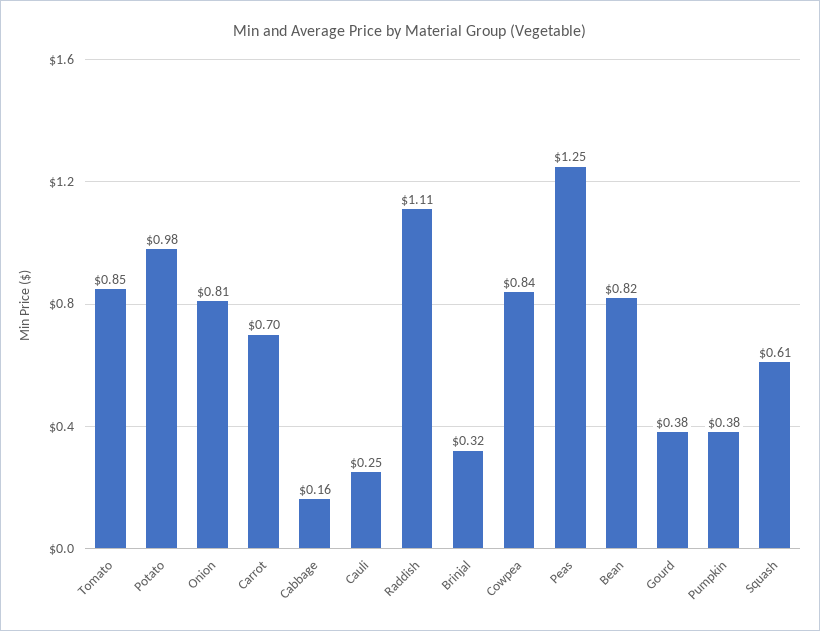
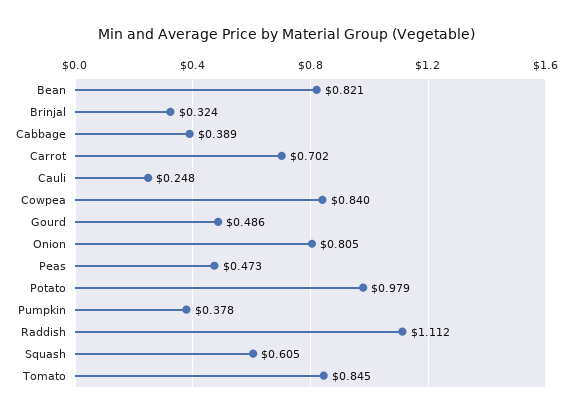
Cabbage: 0.16 -> 0.389
Peas: 1.25 -> 0.473
Gourd: 0.38 -> 0.486

